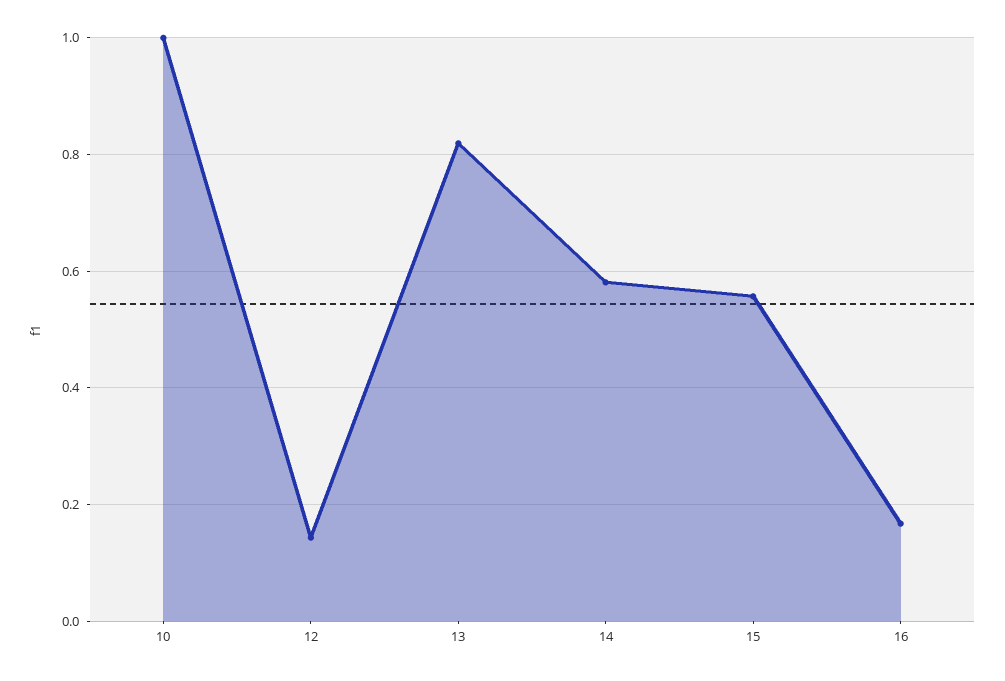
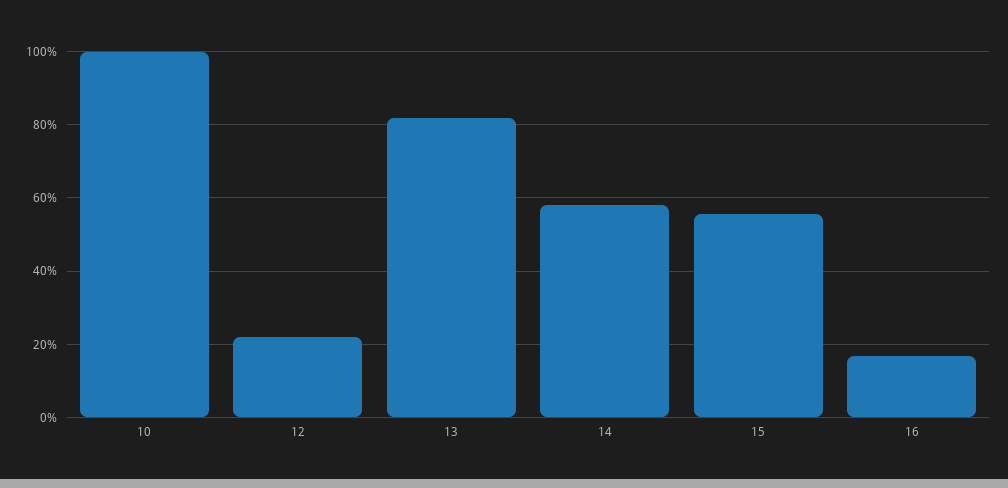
12: 0.14 -> 0.22

